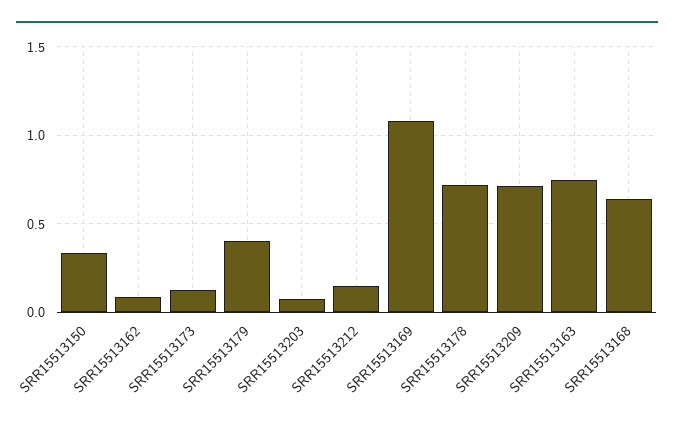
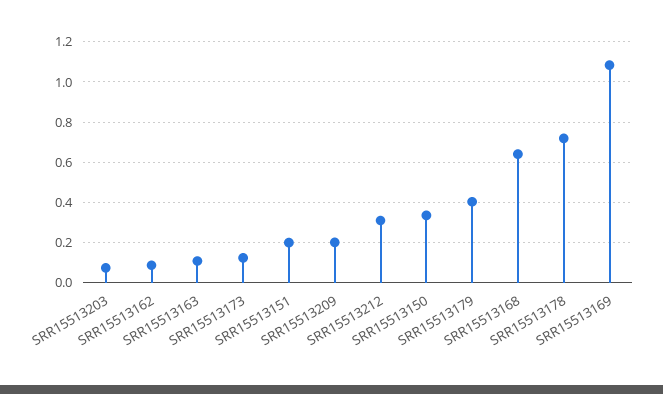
SRR15513212: 0.15 -> 0.3
SRR15513209: 0.7 -> 0.2
SRR15513163: 0.75 -> 0.1
SRR15513151: none -> 0.2

